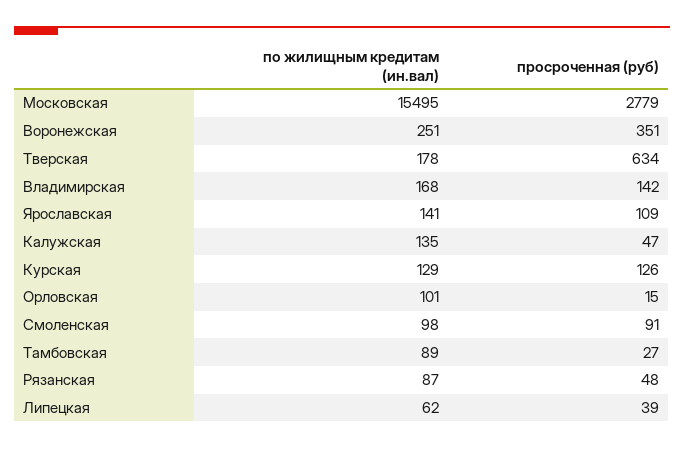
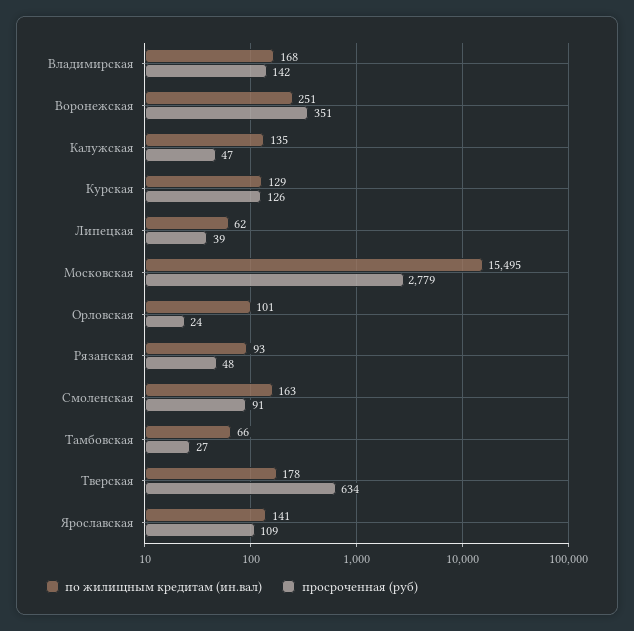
просроченная (руб), Орловская: 15 -> 24
по жилищным кредитам (ин.вал), Смоленская: 98 -> 163
по жилищным кредитам (ин.вал), Тамбовская: 89 -> 66
по жилищным кредитам (ин.вал), Рязанская: 87 -> 93

